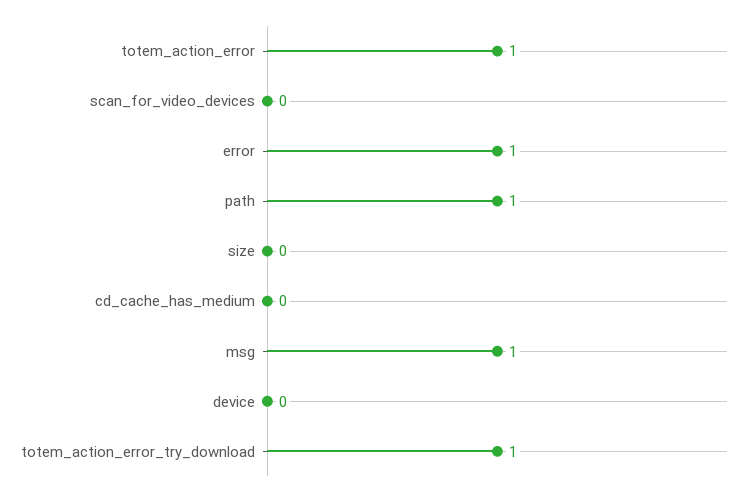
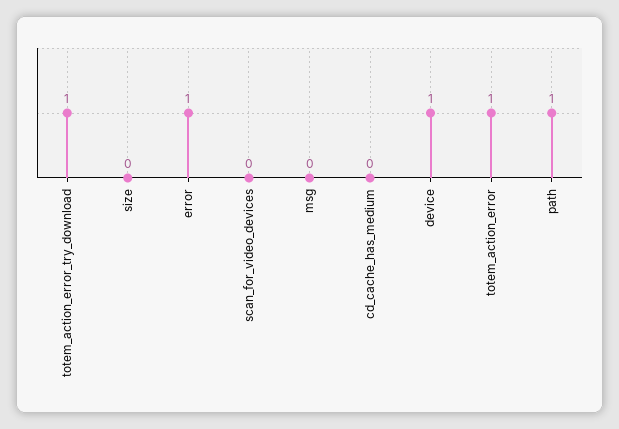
msg: 1 -> 0
device: 0 -> 1

